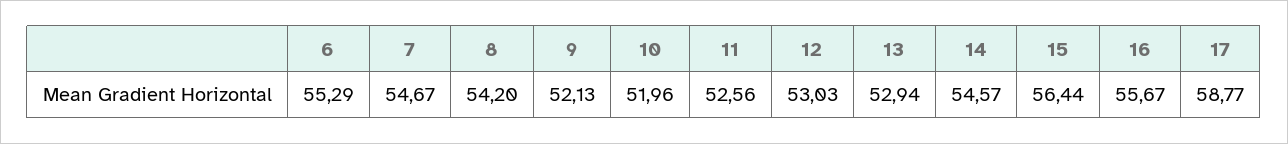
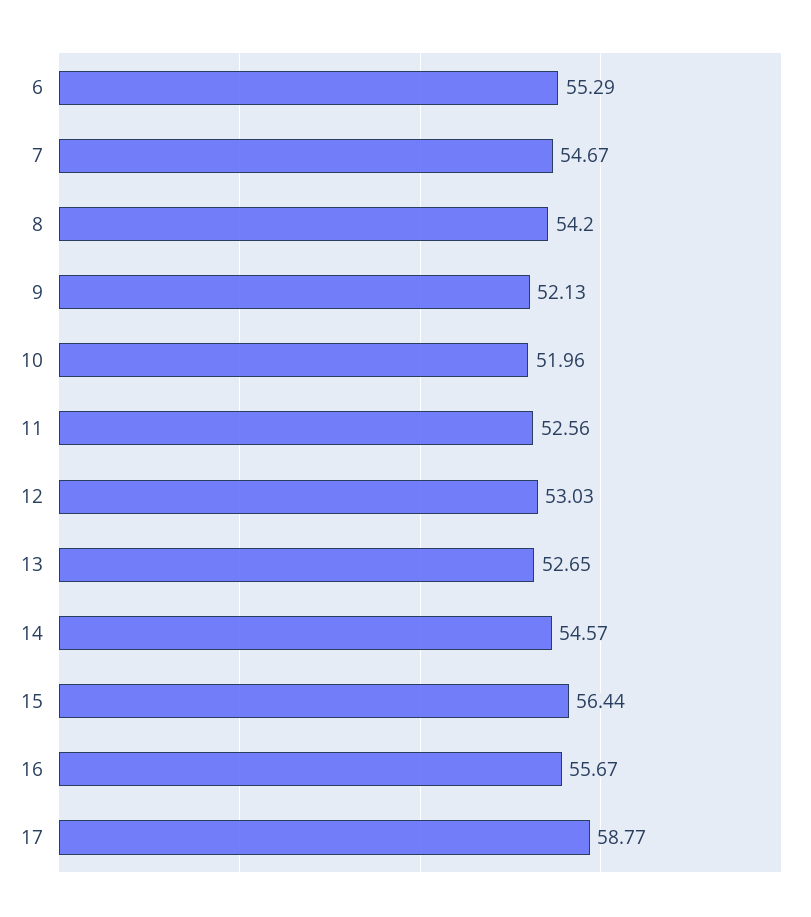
13: 52.94 -> 52.65

